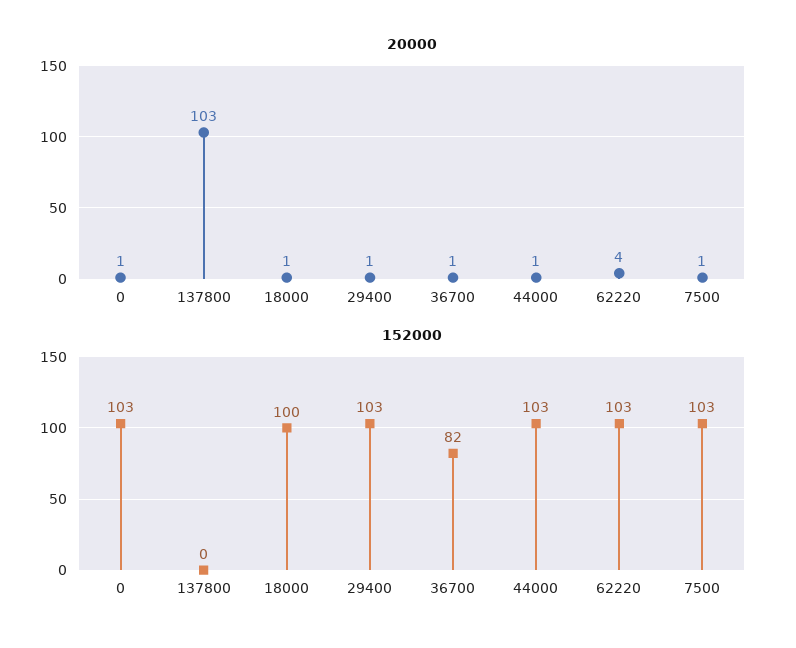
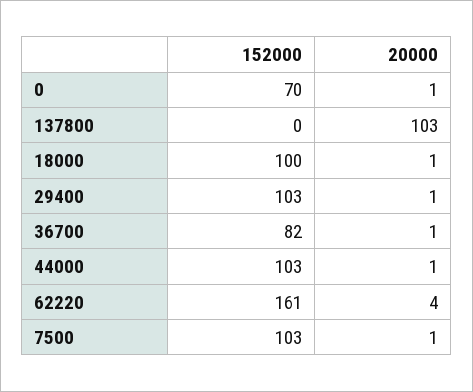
152000, 0: 103 -> 70
152000, 62220: 103 -> 161

